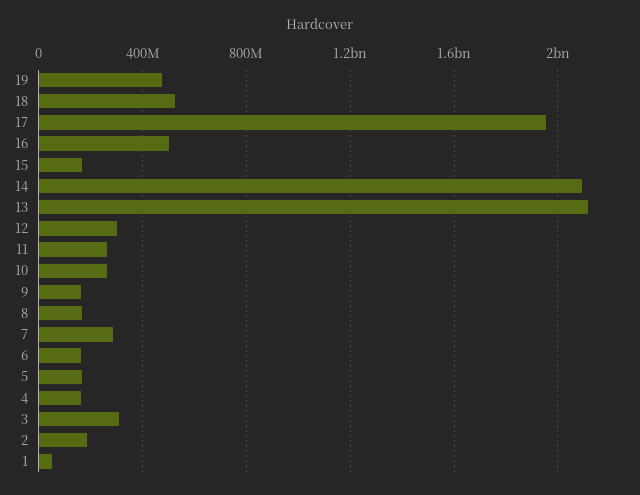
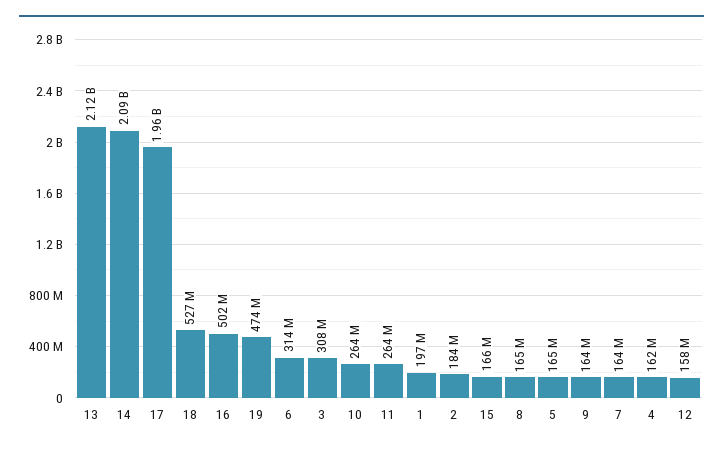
12: 300000000 -> 158000000
7: 300000000 -> 164000000
6: 150000000 -> 314000000
1: 50000000 -> 197000000

